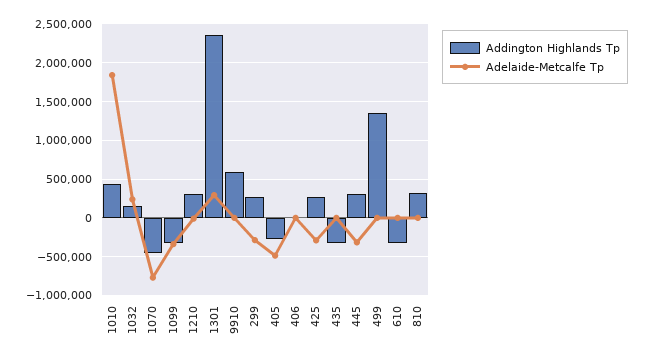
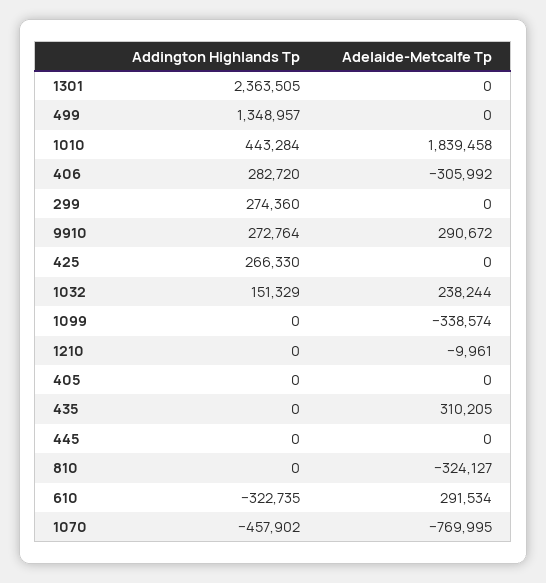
Addington Highlands Tp, 1099: -300000 -> 0
Addington Highlands Tp, 1210: 300000 -> 0
Adelaide-Metcalfe Tp, 1301: 300000 -> 0
Addington Highlands Tp, 9910: 600000 -> 272764
Adelaide-Metcalfe Tp, 9910: 0 -> 290672
Adelaide-Metcalfe Tp, 299: -300000 -> 0
Addington Highlands Tp, 405: -300000 -> 0
Adelaide-Metcalfe Tp, 405: -500000 -> 0
Addington Highlands Tp, 406: 0 -> 282720
Adelaide-Metcalfe Tp, 406: 0 -> -305992
Adelaide-Metcalfe Tp, 425: -300000 -> 0
Addington Highlands Tp, 435: -300000 -> 0
Adelaide-Metcalfe Tp, 435: 0 -> 310205
Addington Highlands Tp, 445: 300000 -> 0
Adelaide-Metcalfe Tp, 445: -300000 -> 0
Adelaide-Metcalfe Tp, 610: 0 -> 291534
Addington Highlands Tp, 810: 300000 -> 0
Adelaide-Metcalfe Tp, 810: 0 -> -324127

